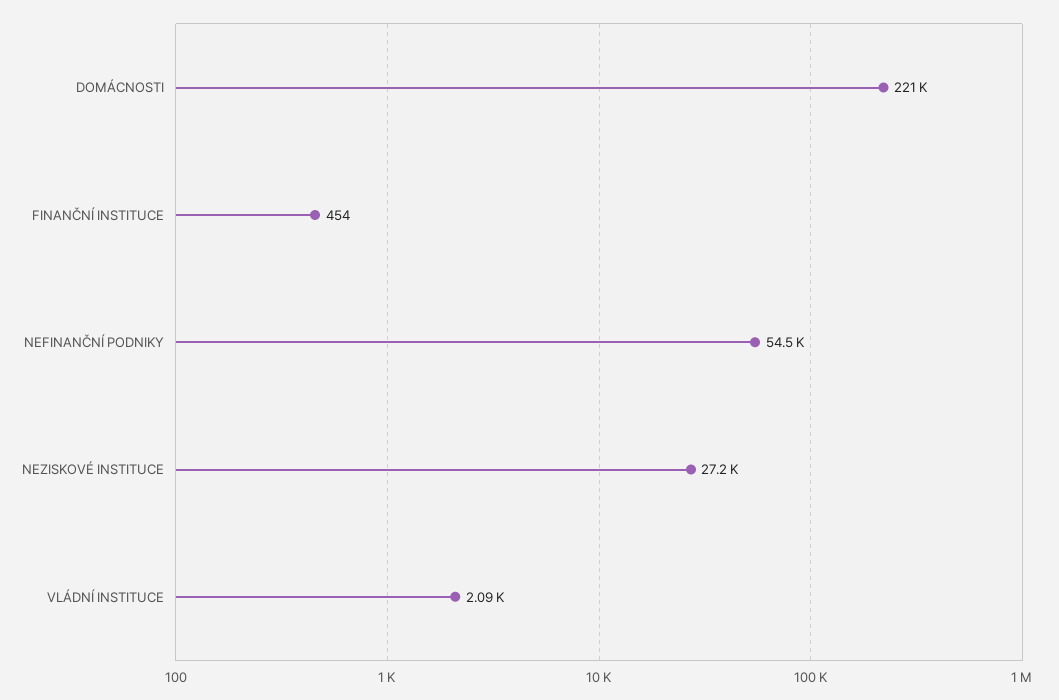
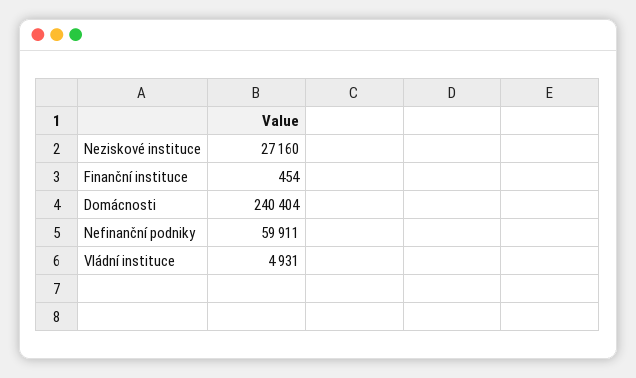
DOMÁCNOSTI: 221000 -> 240404
NEFINANČNÍ PODNIKY: 54500 -> 59911
VLÁDNÍ INSTITUCE: 2090 -> 4931

